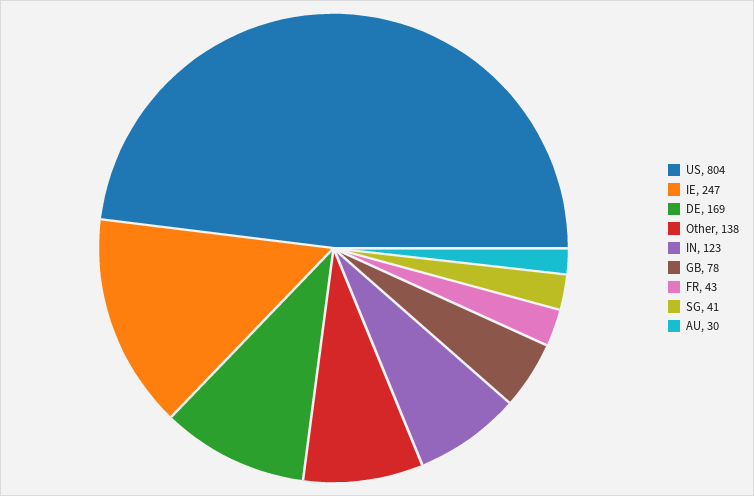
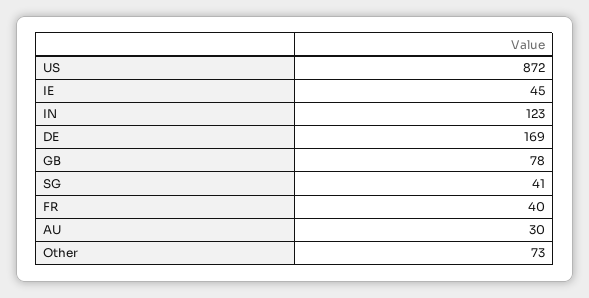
US: 804 -> 872
IE: 247 -> 45
Other: 138 -> 73
FR: 43 -> 40

